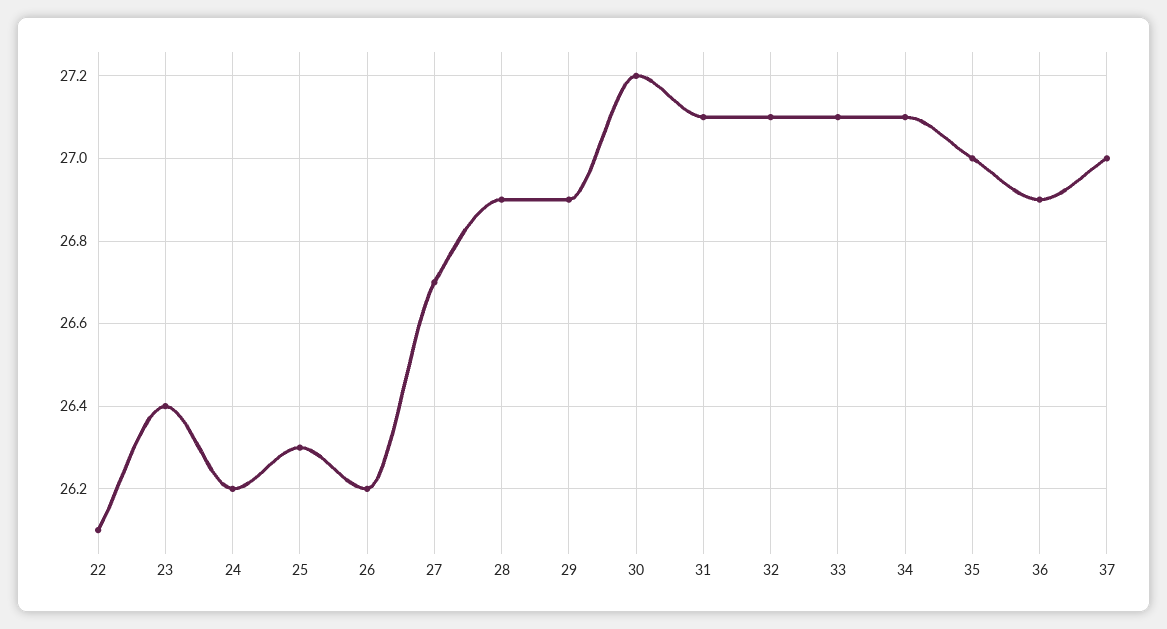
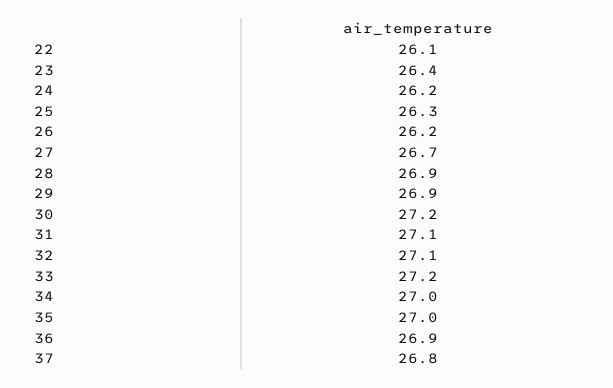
33: 27.1 -> 27.2
34: 27.1 -> 27
37: 27 -> 26.8

